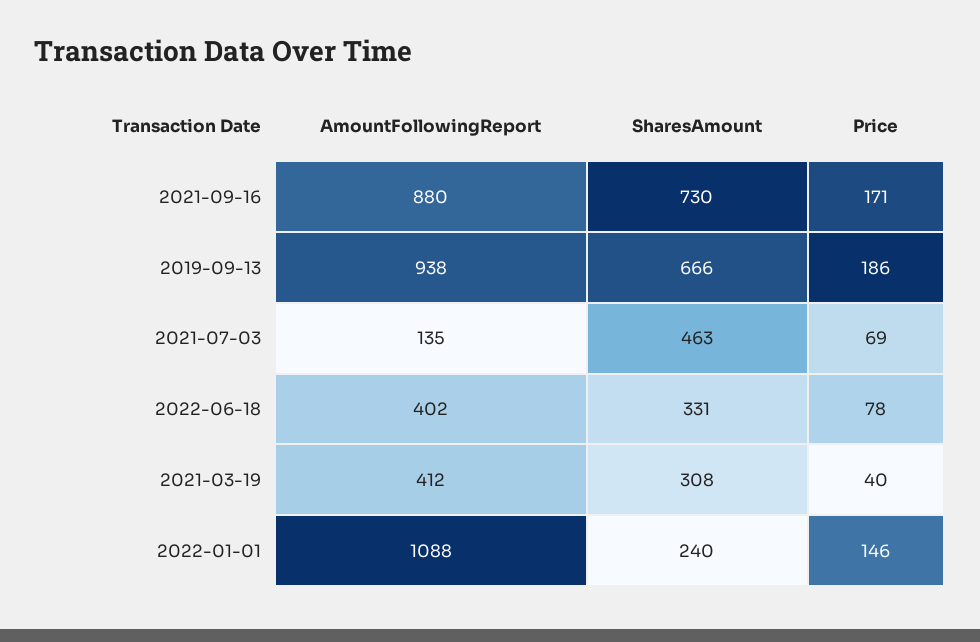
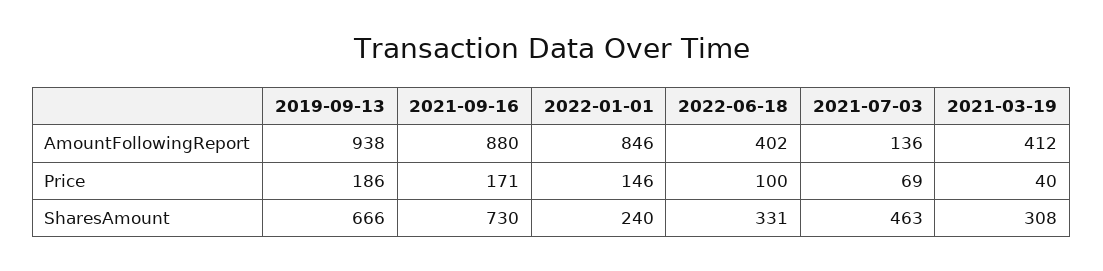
AmountFollowingReport, 2021-07-03: 135 -> 136
Price, 2022-06-18: 78 -> 100
AmountFollowingReport, 2022-01-01: 1088 -> 846

